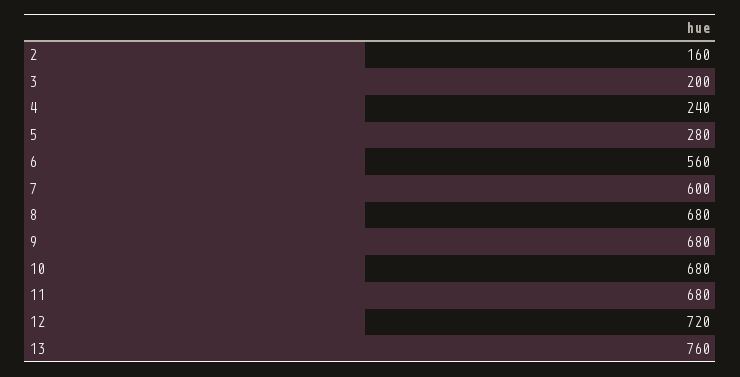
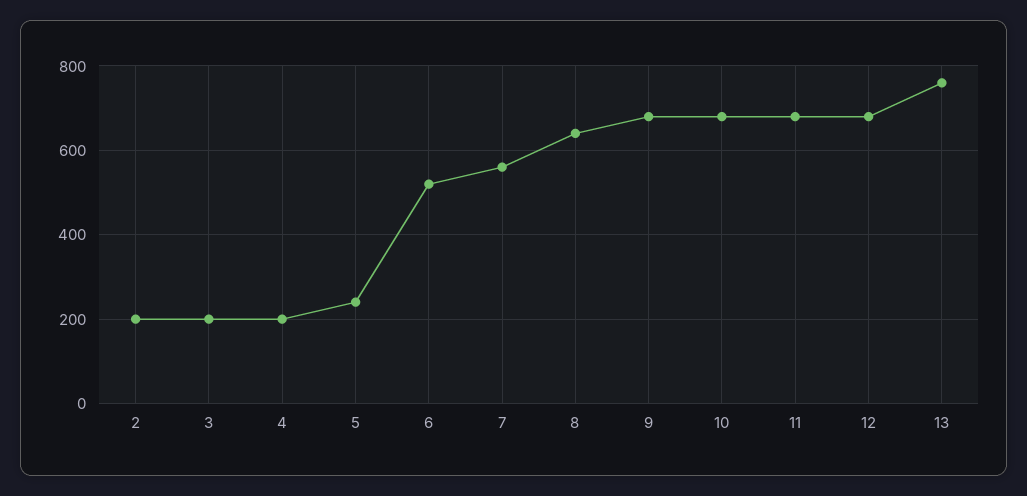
2: 160 -> 200
4: 240 -> 200
5: 280 -> 240
6: 560 -> 520
7: 600 -> 560
8: 680 -> 640
12: 720 -> 680

